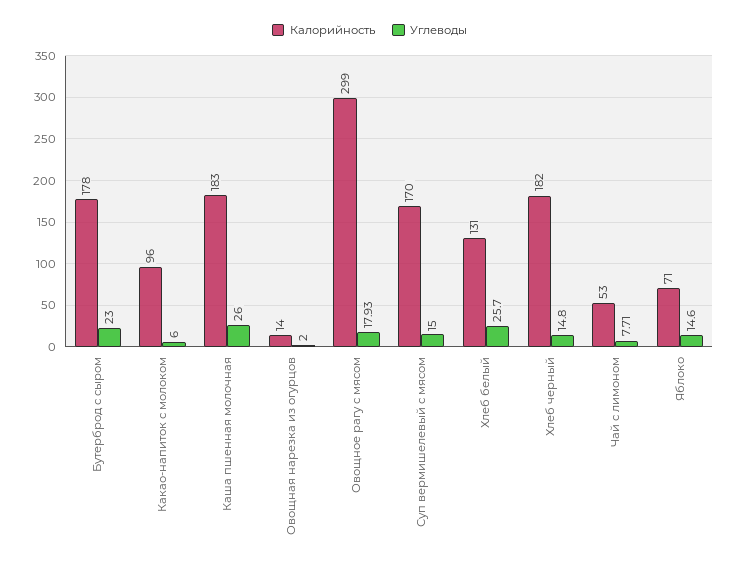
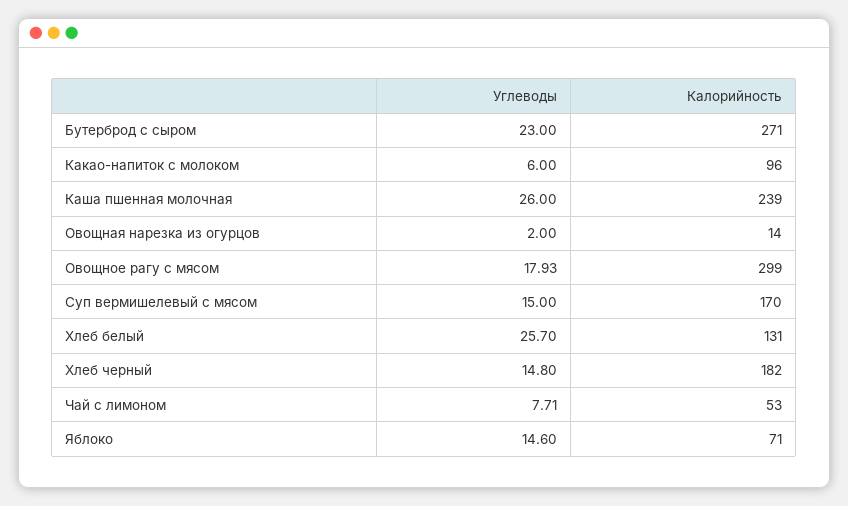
Калорийность, Бутерброд с сыром: 178 -> 271
Калорийность, Каша пшенная молочная: 183 -> 239

